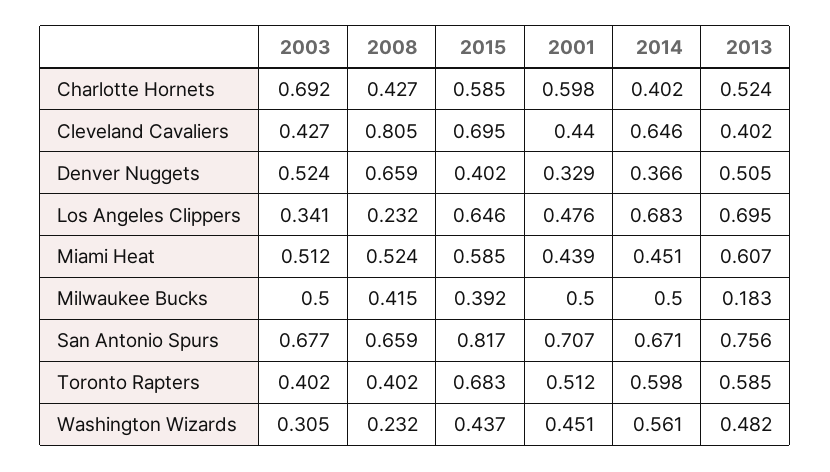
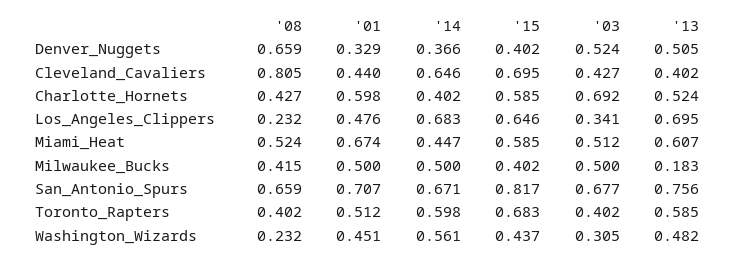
2001, Miami Heat: 0.439 -> 0.674
2014, Miami Heat: 0.451 -> 0.447
2015, Milwaukee Bucks: 0.392 -> 0.402

